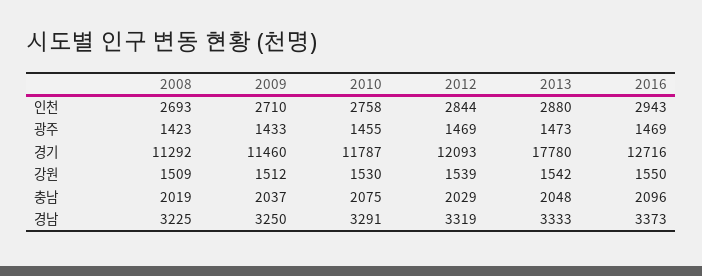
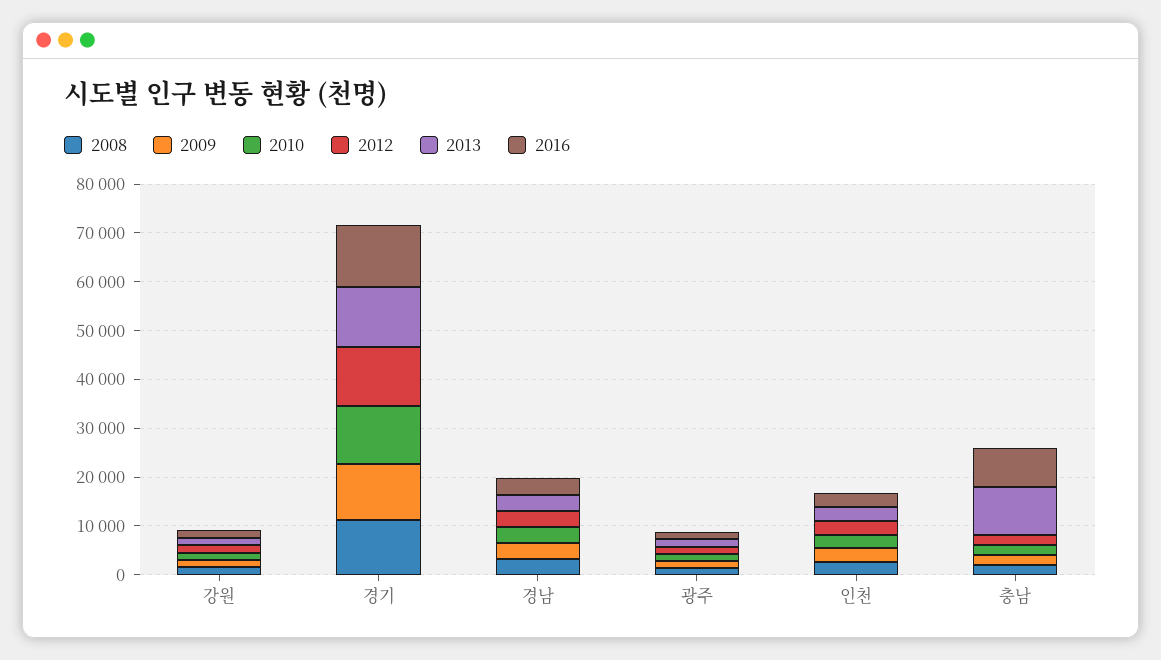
2013, 경기: 17780 -> 12000
2013, 충남: 2048 -> 10000
2016, 충남: 2096 -> 8000

